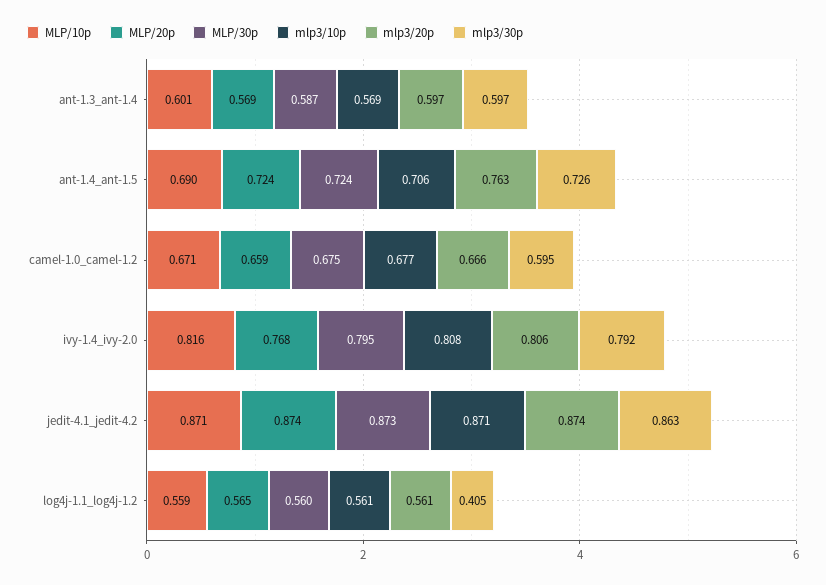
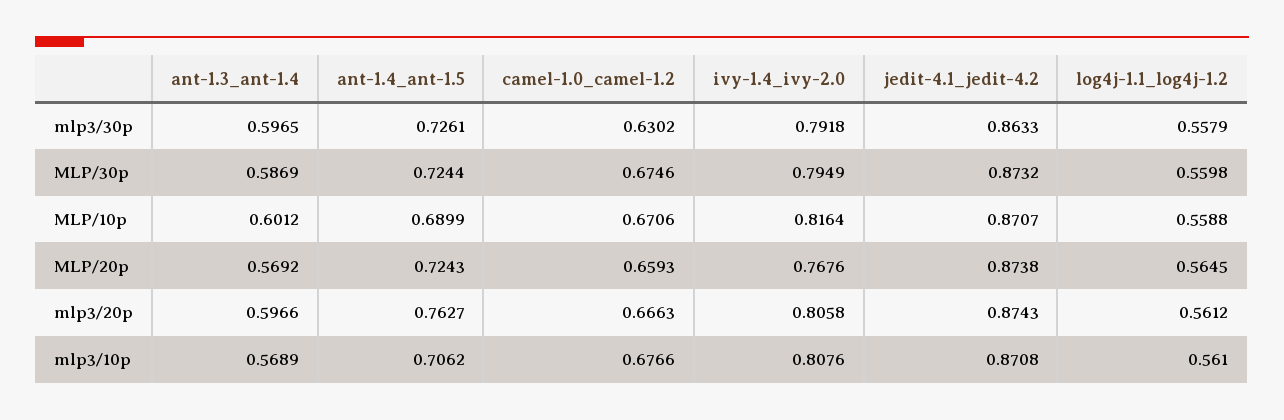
mlp3/30p, camel-1.0_camel-1.2: 0.595 -> 0.6302
mlp3/30p, log4j-1.1_log4j-1.2: 0.405 -> 0.5579

